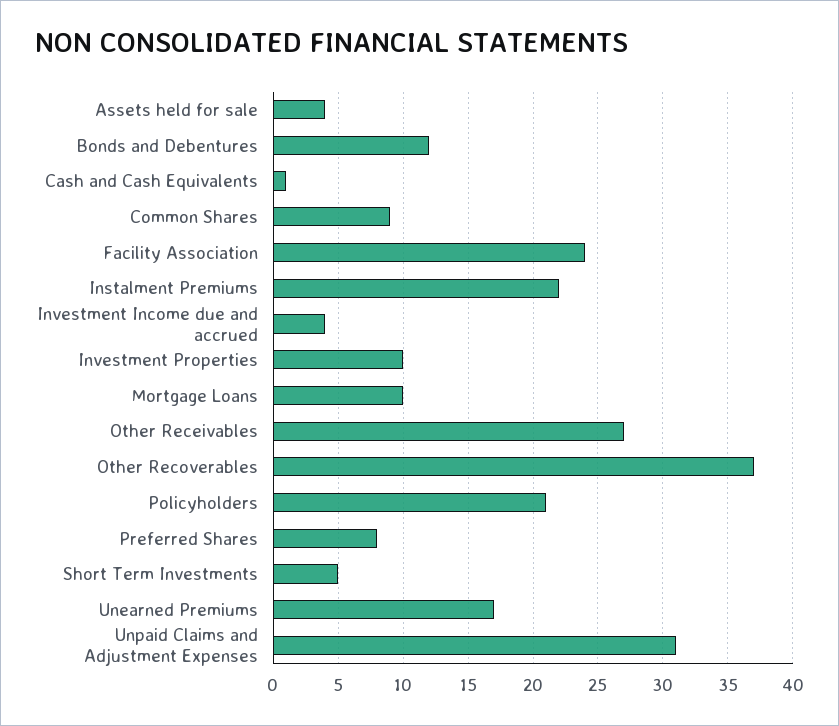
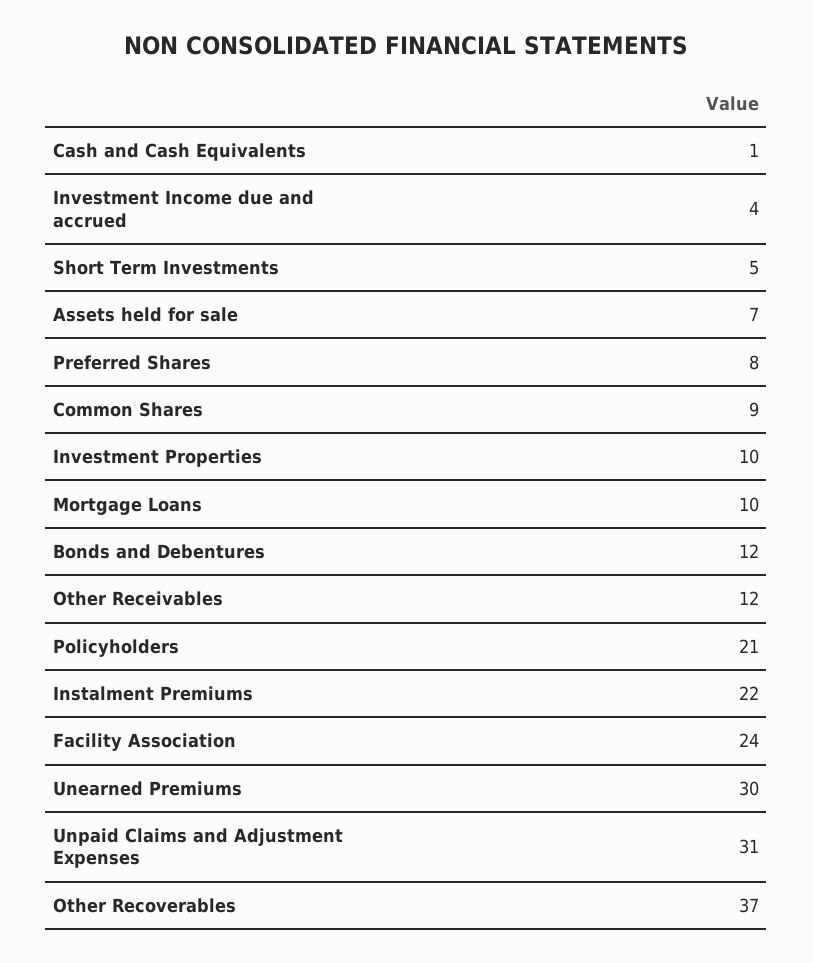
Assets held for sale: 4 -> 7
Other Receivables: 27 -> 12
Unearned Premiums: 17 -> 30

